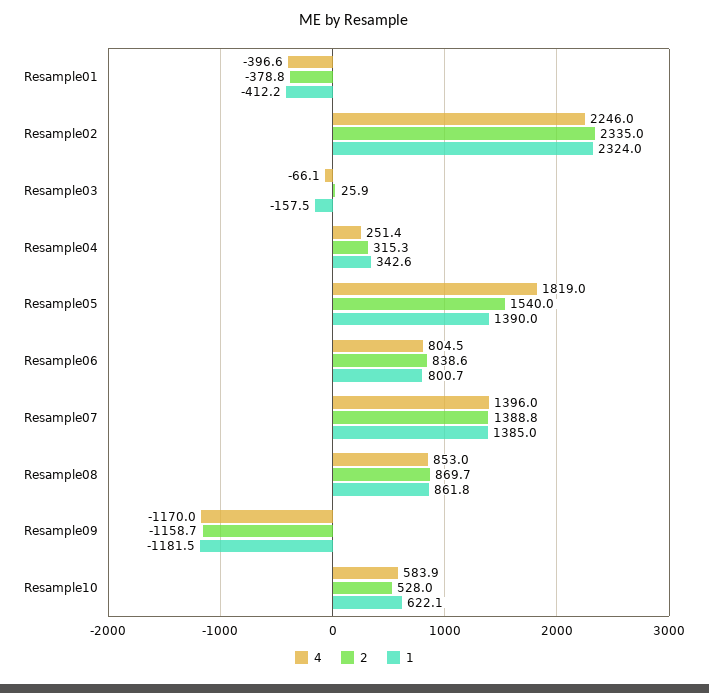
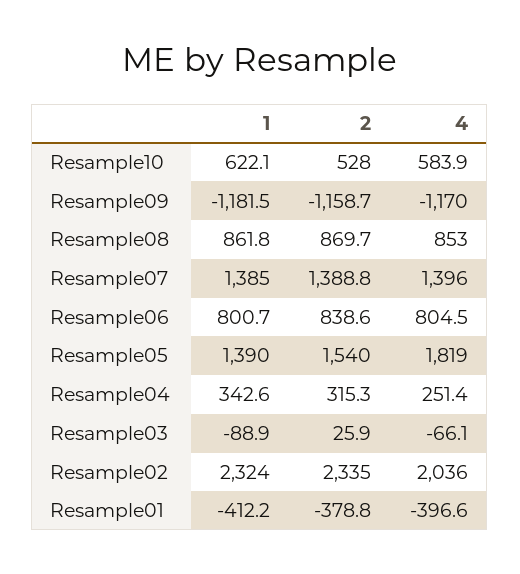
4, Resample02: 2246 -> 2036
1, Resample03: -157.5 -> -88.9

